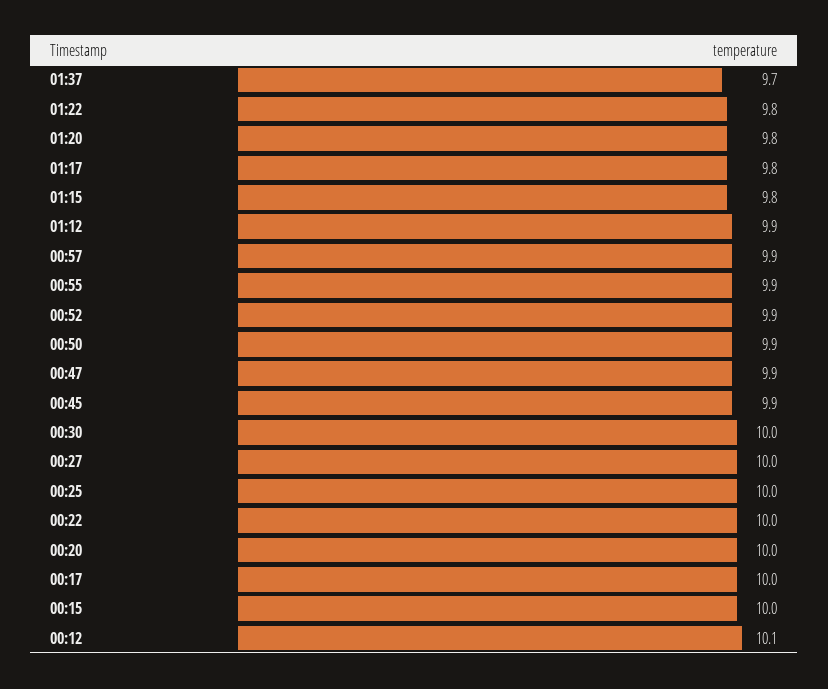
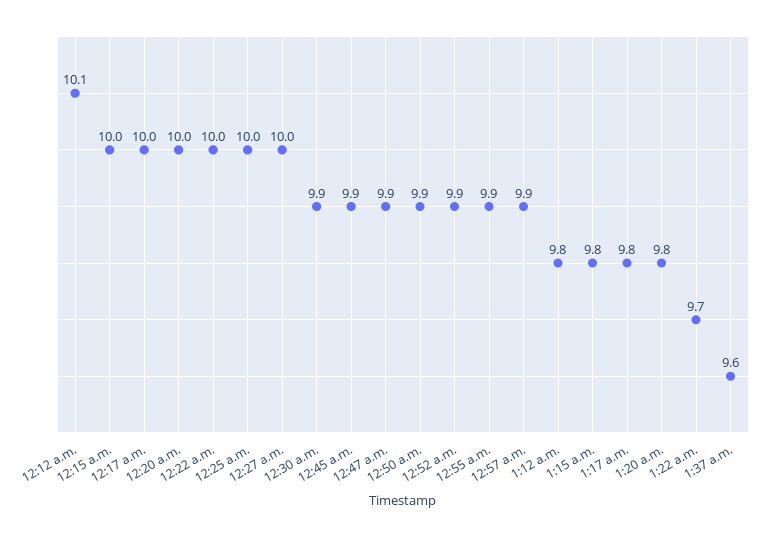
01:37: 9.7 -> 9.6
01:22: 9.8 -> 9.7
01:12: 9.9 -> 9.8
00:30: 10 -> 9.9

